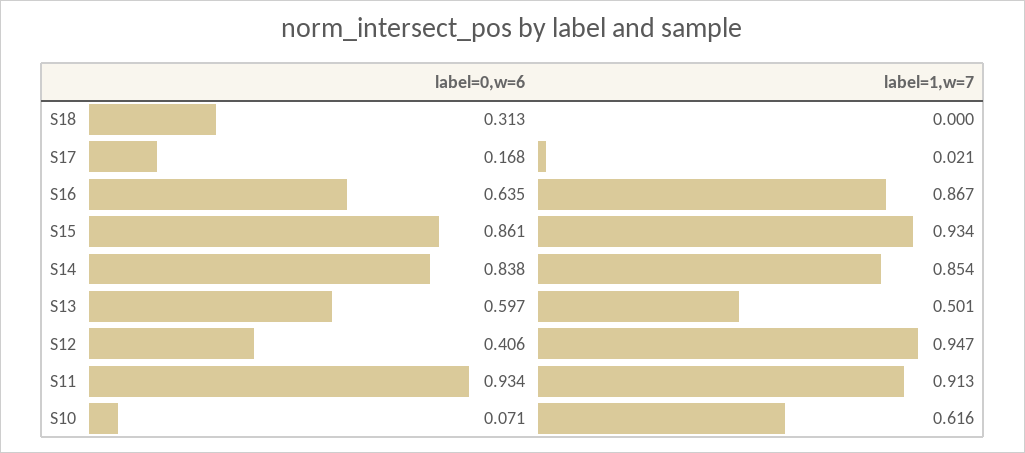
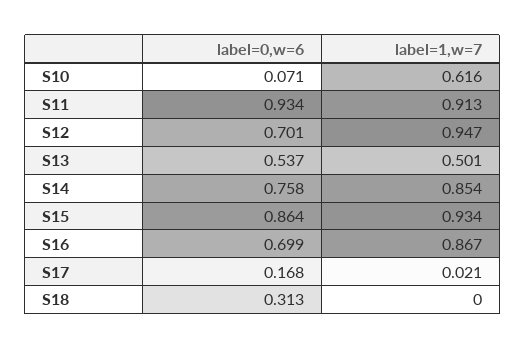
label=0,w=6, S16: 0.635 -> 0.699
label=0,w=6, S15: 0.861 -> 0.864
label=0,w=6, S14: 0.838 -> 0.758
label=0,w=6, S13: 0.597 -> 0.537
label=0,w=6, S12: 0.406 -> 0.701

